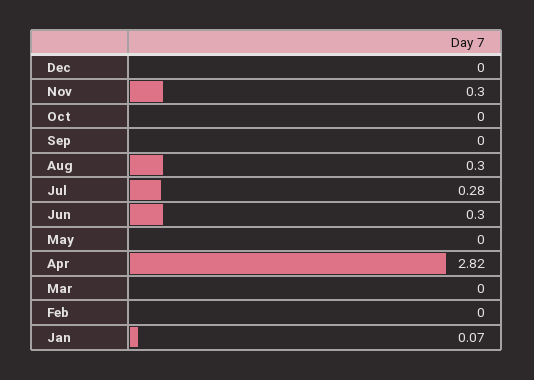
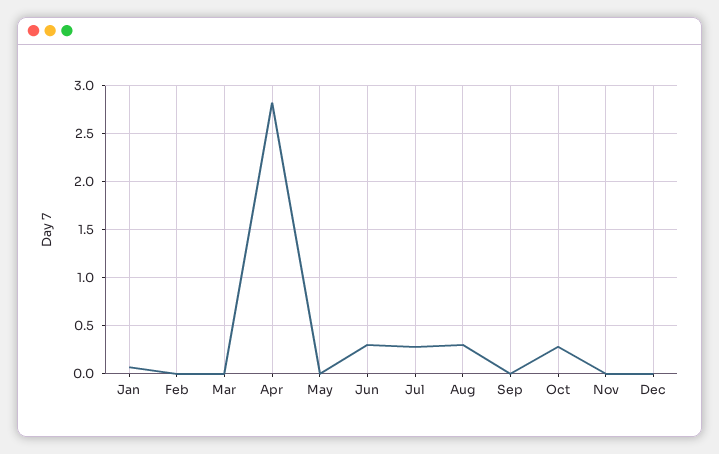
Nov: 0.3 -> 0
Oct: 0 -> 0.3

